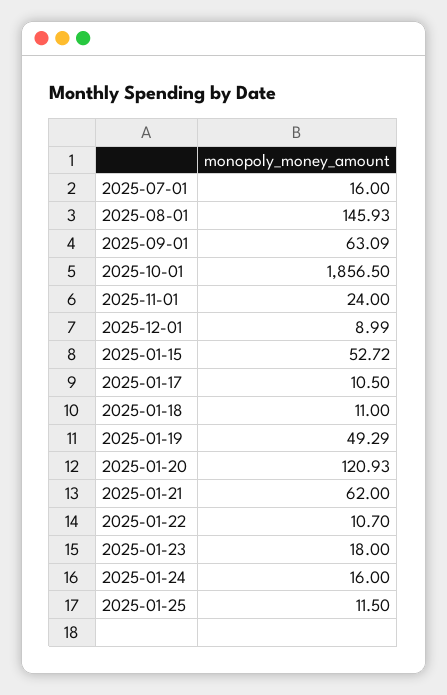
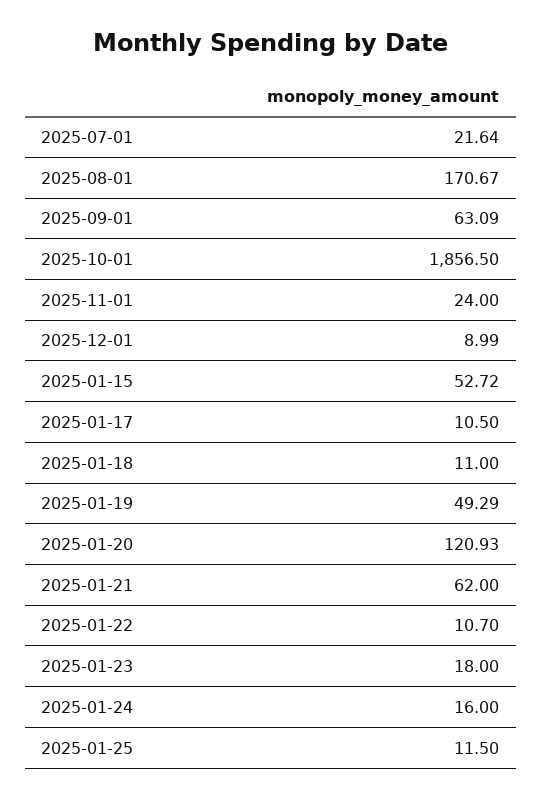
2025-07-01: 16 -> 21.64
2025-08-01: 145.93 -> 170.67

